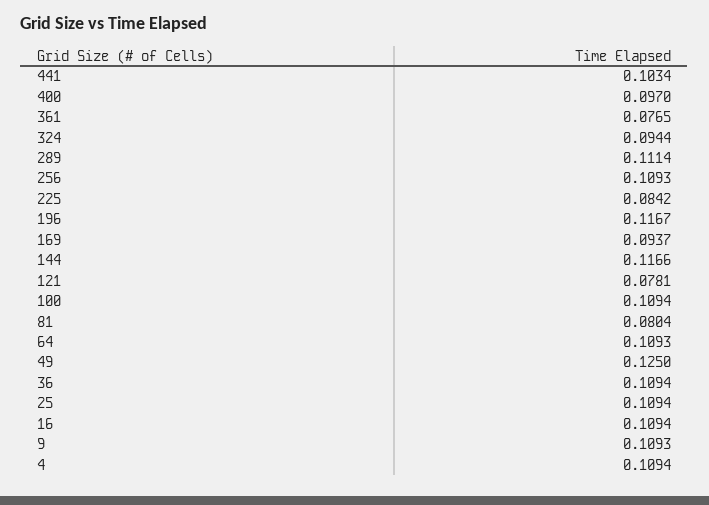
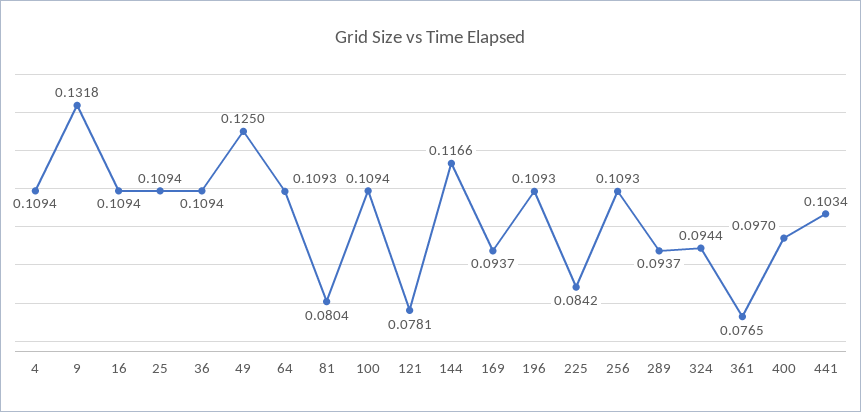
289: 0.1114 -> 0.0937
196: 0.1167 -> 0.1093
9: 0.1093 -> 0.1318

